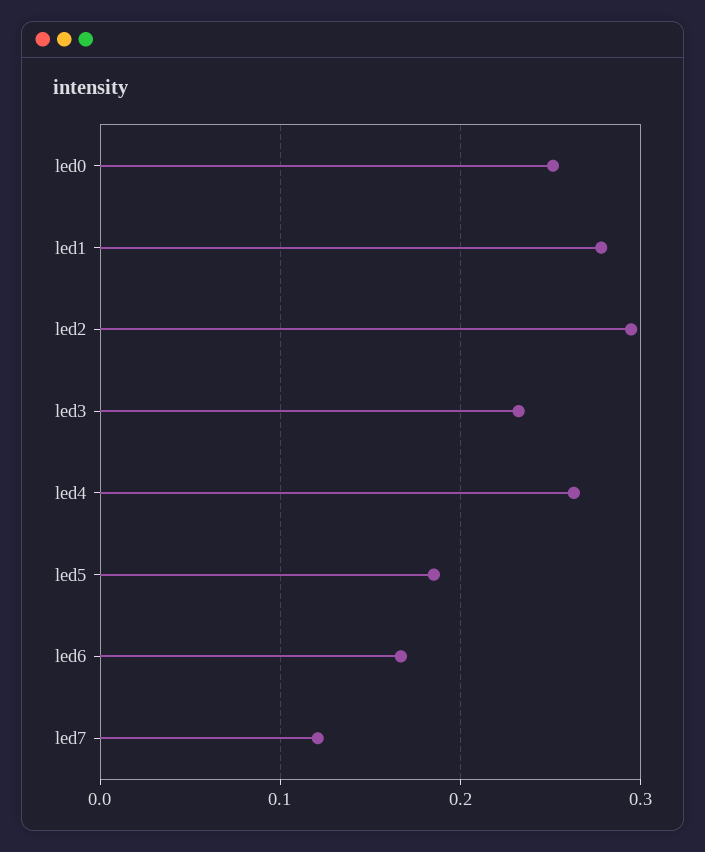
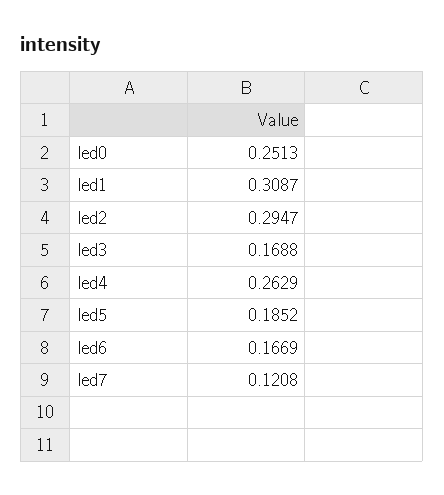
led1: 0.28 -> 0.3087
led3: 0.23 -> 0.1688

